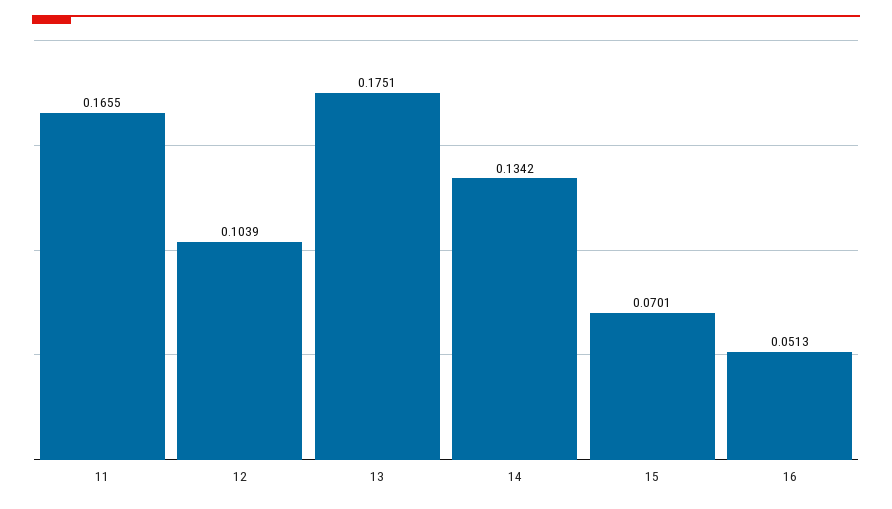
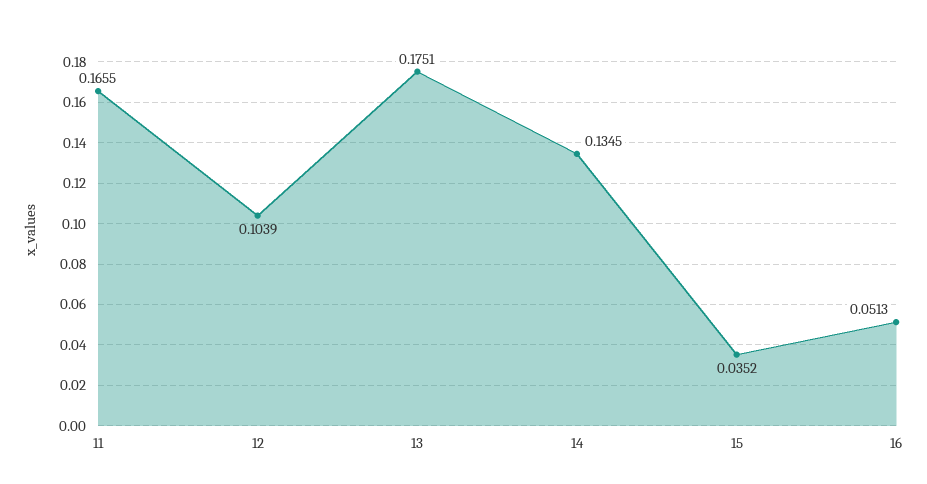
14: 0.1342 -> 0.1345
15: 0.0701 -> 0.0352

